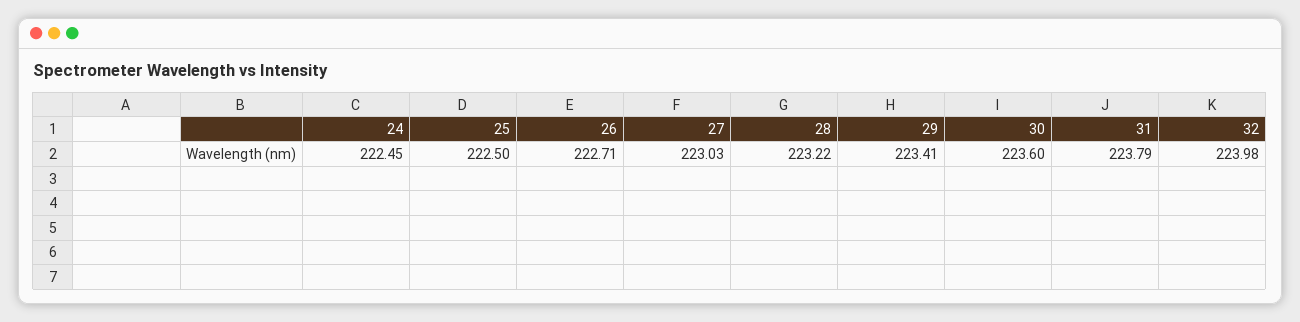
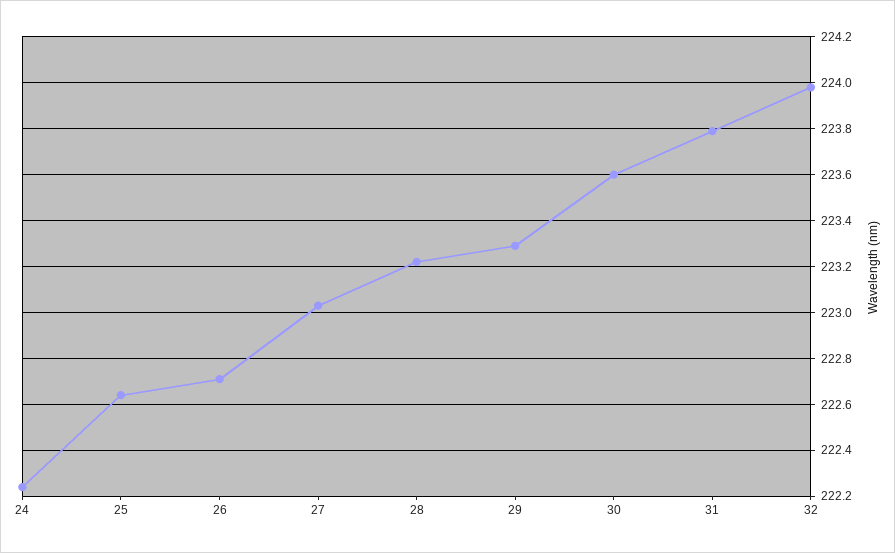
24: 222.45 -> 222.25
25: 222.5 -> 222.65
29: 223.41 -> 223.3

